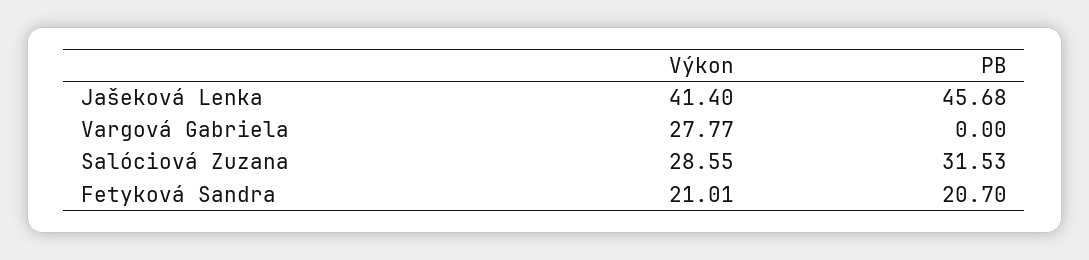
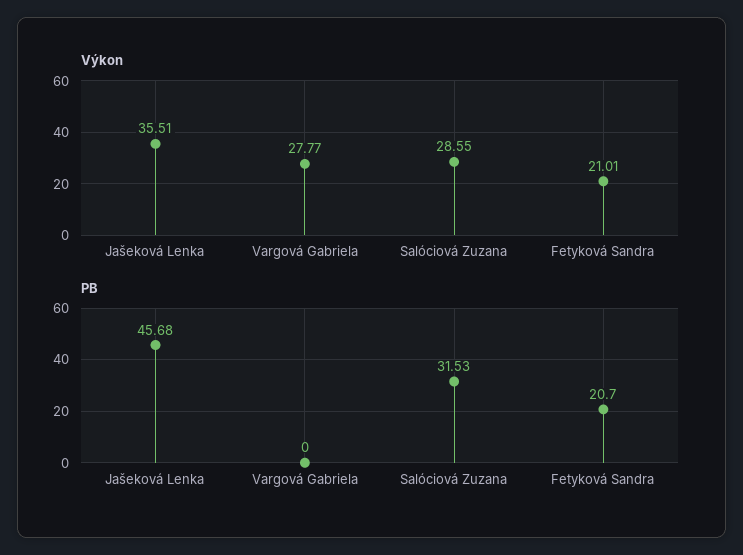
Výkon, Jašeková Lenka: 41.4 -> 35.51

